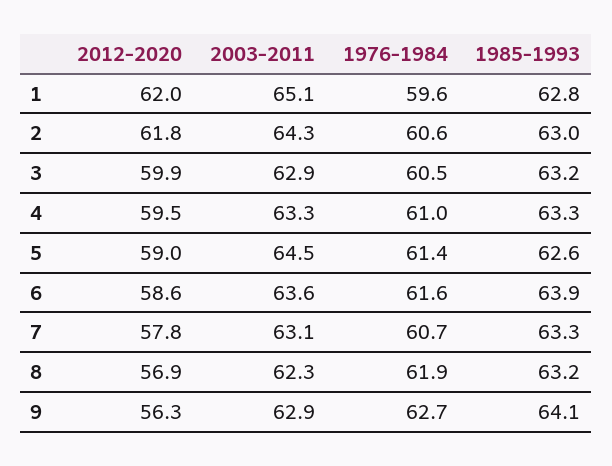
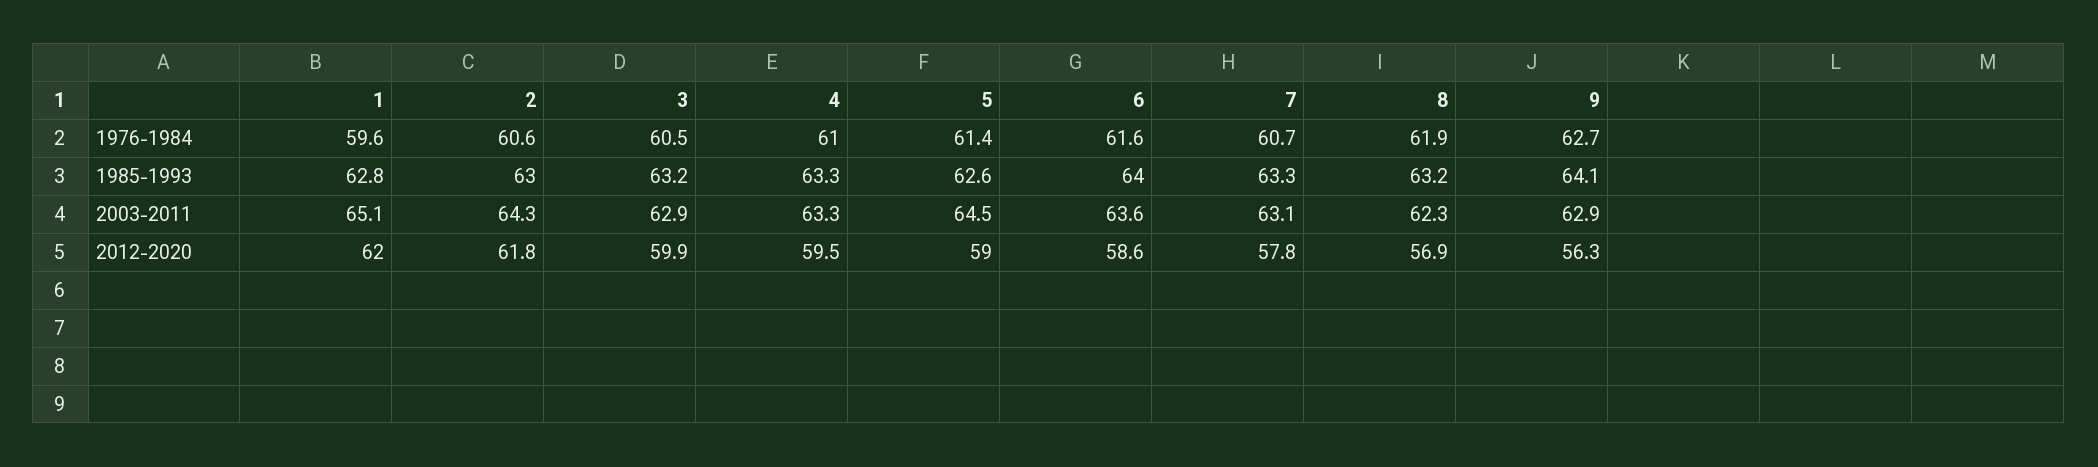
1985-1993, 6: 63.9 -> 64

